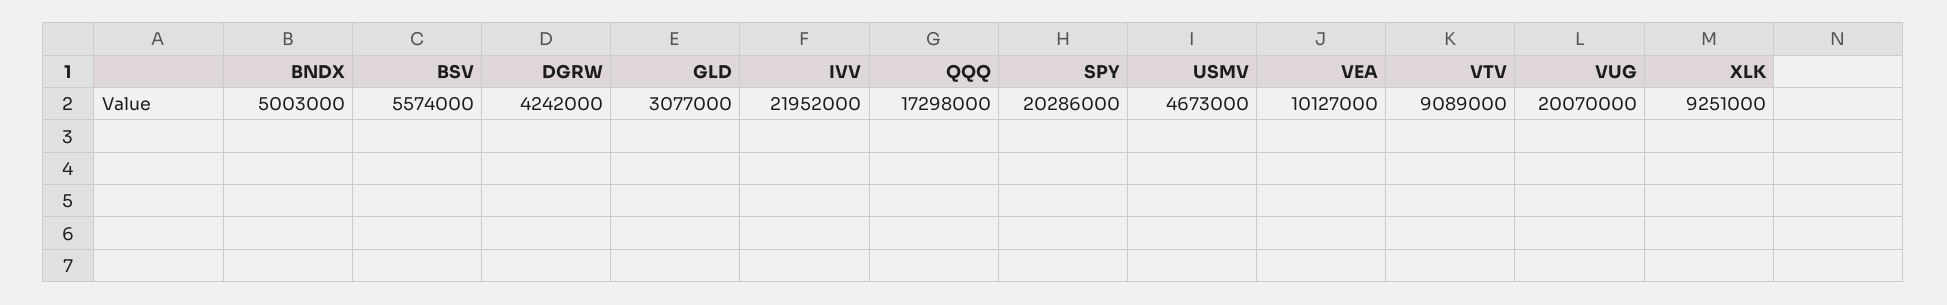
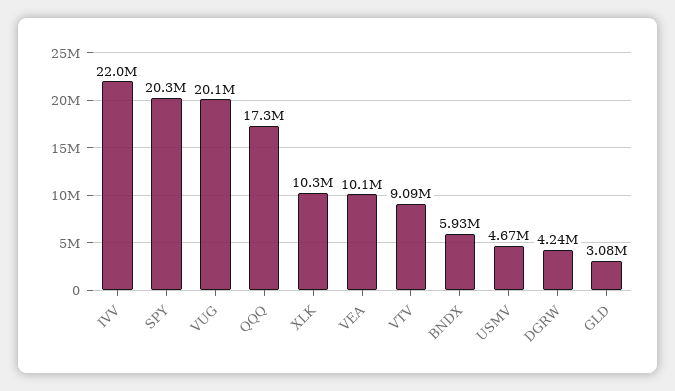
BNDX: 5003000 -> 5930000
BSV: 5574000 -> none
XLK: 9251000 -> 10300000

